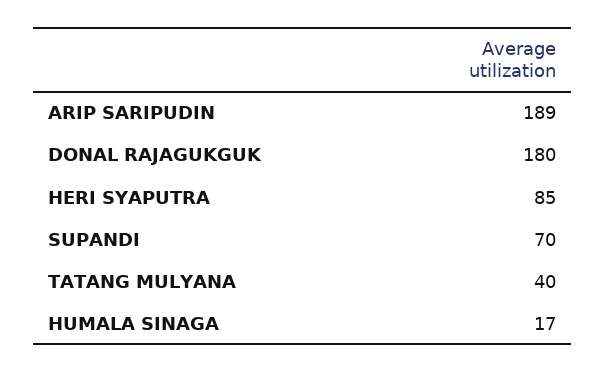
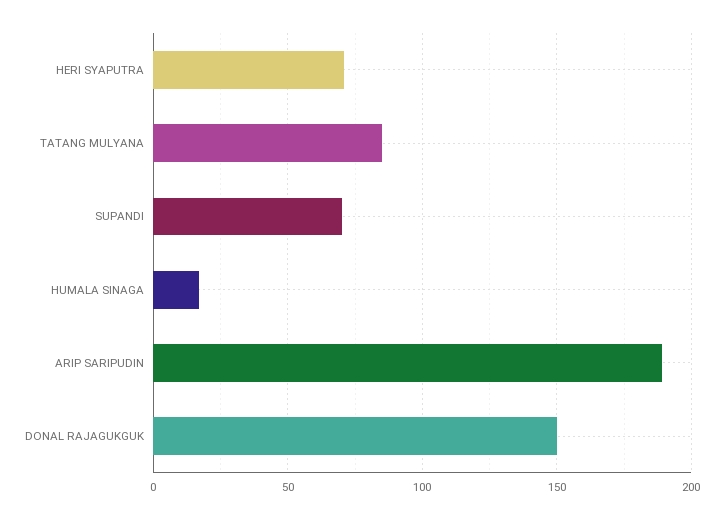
DONAL RAJAGUKGUK: 180 -> 150
HERI SYAPUTRA: 85 -> 70
TATANG MULYANA: 40 -> 85

